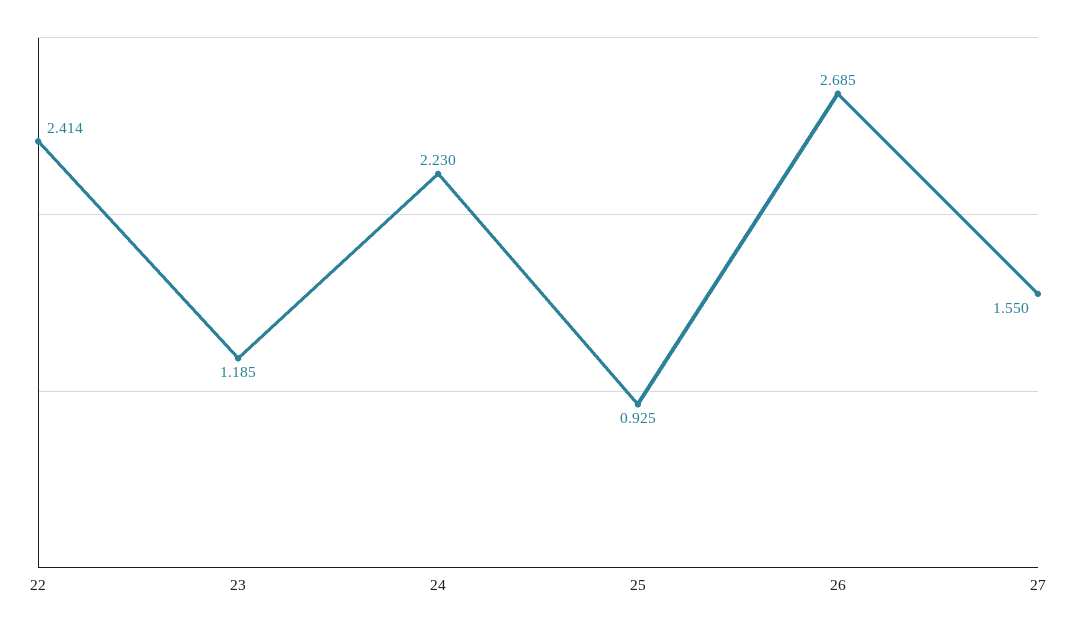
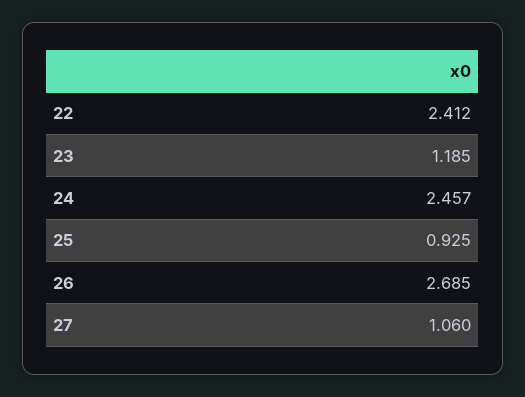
22: 2.414 -> 2.412
24: 2.23 -> 2.457
27: 1.55 -> 1.06

